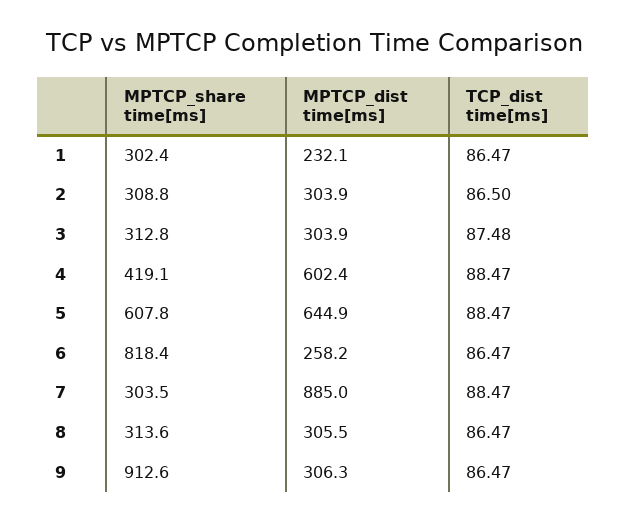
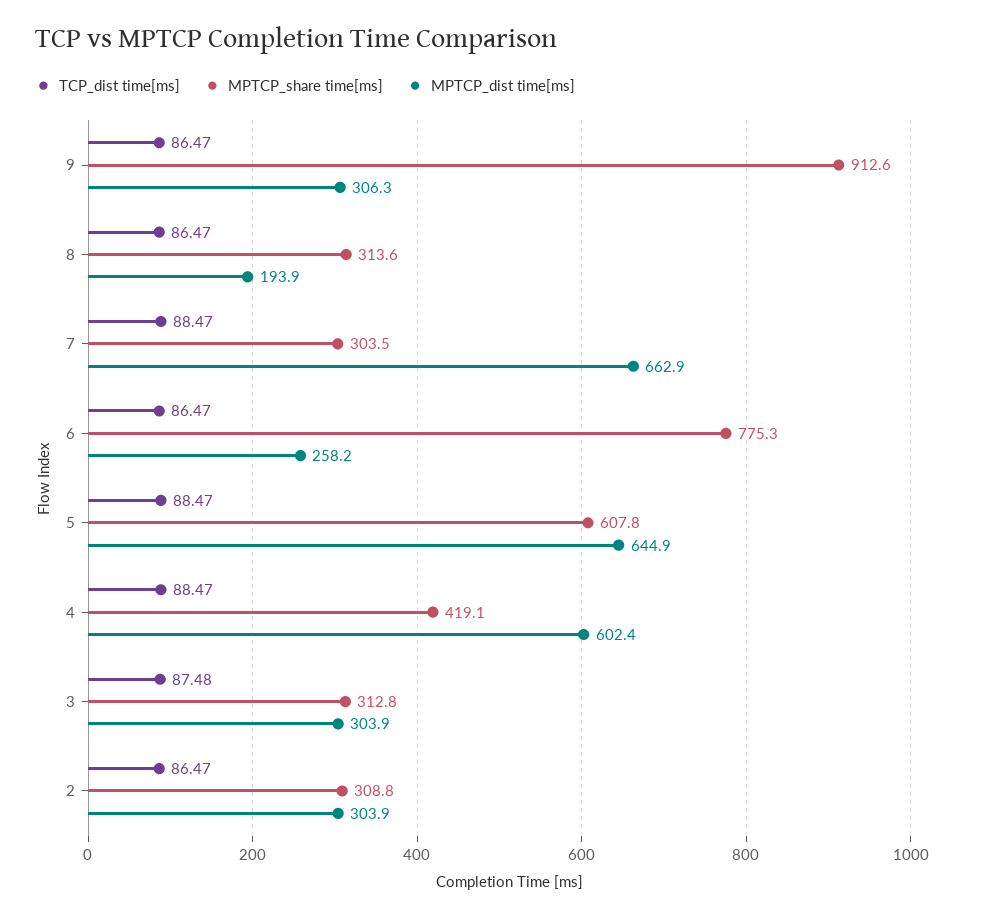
MPTCP_share time[ms], 1: 302.4 -> none
MPTCP_dist time[ms], 1: 232.1 -> none
TCP_dist time[ms], 1: 86.47 -> none
TCP_dist time[ms], 2: 86.5 -> 86.47
MPTCP_share time[ms], 6: 818.4 -> 775.3
MPTCP_dist time[ms], 7: 885 -> 662.9
MPTCP_dist time[ms], 8: 305.5 -> 193.9

